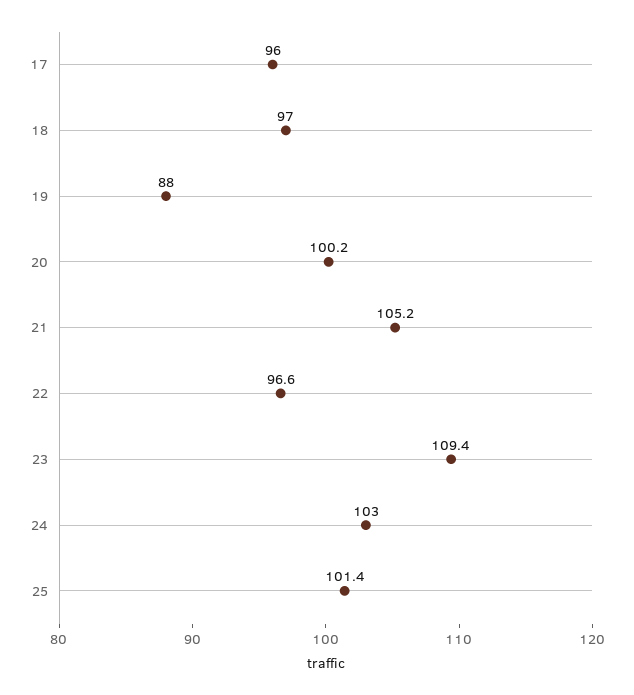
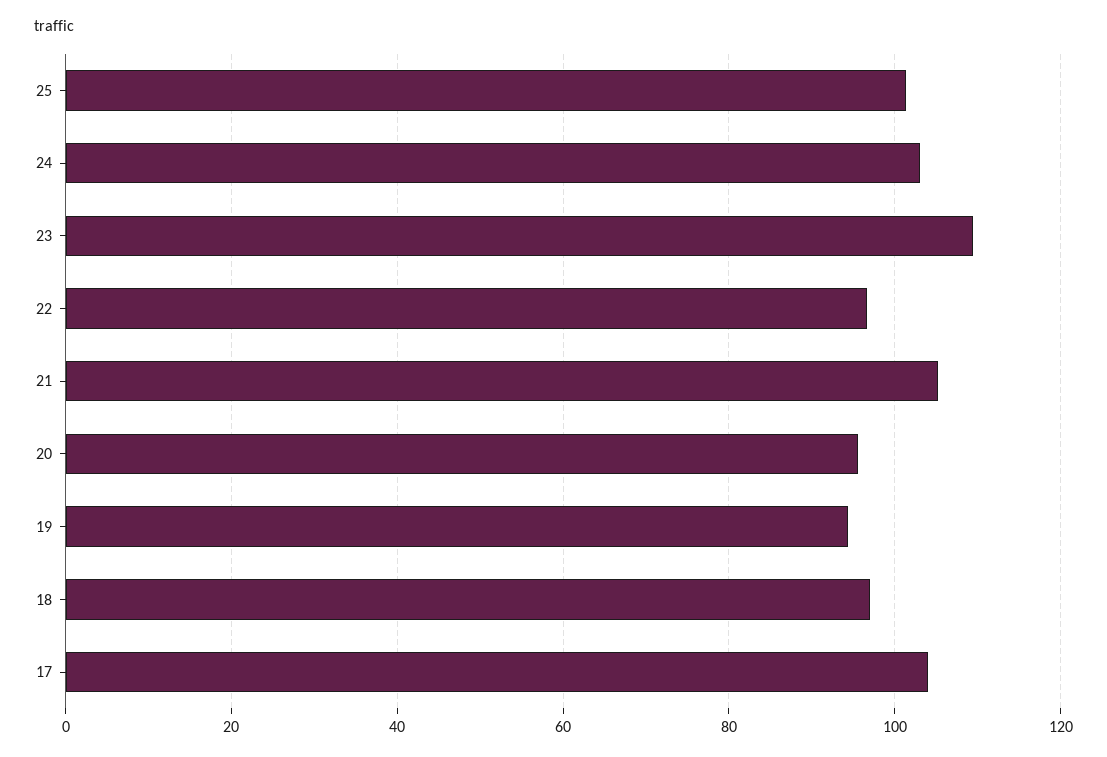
17: 96 -> 104
19: 88 -> 94
20: 100.2 -> 96

